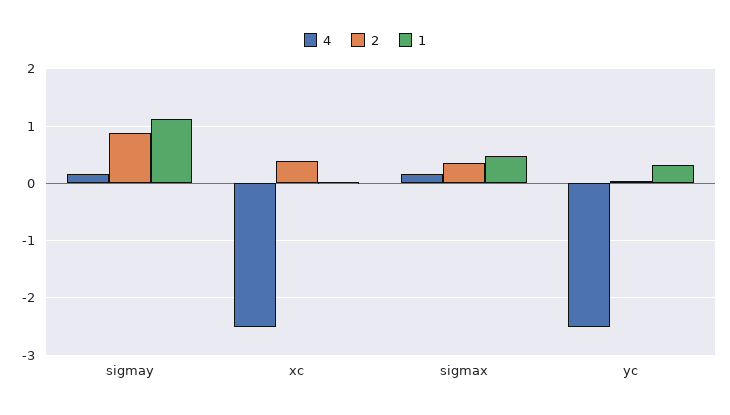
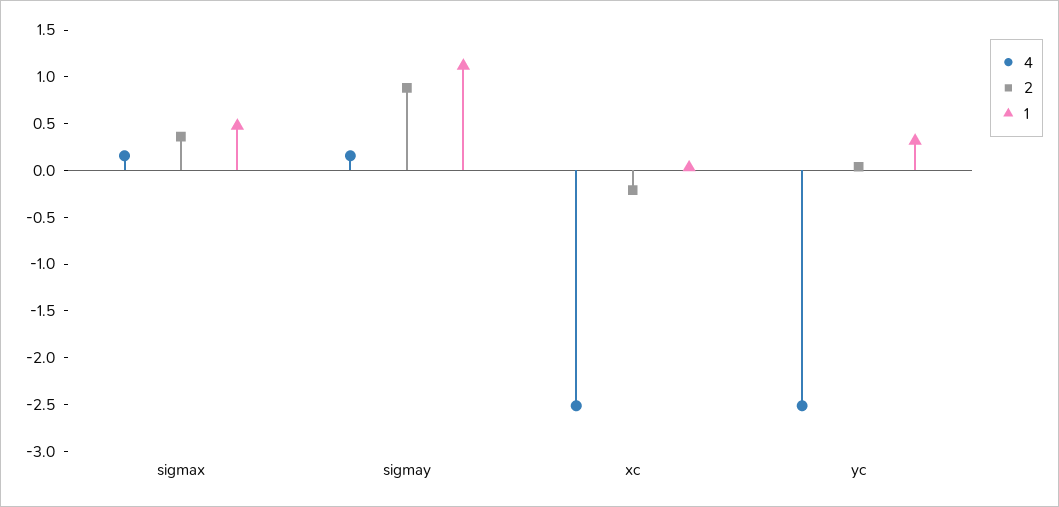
2, xc: 0.4 -> -0.2

